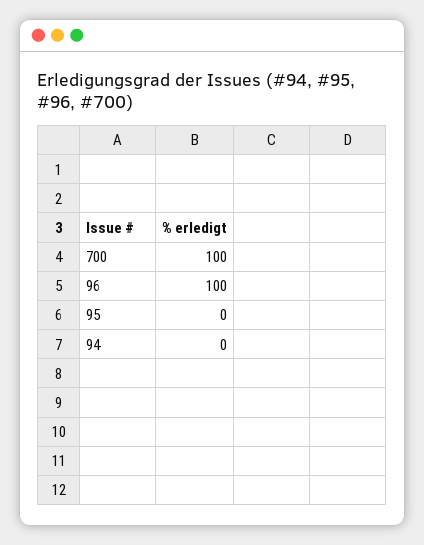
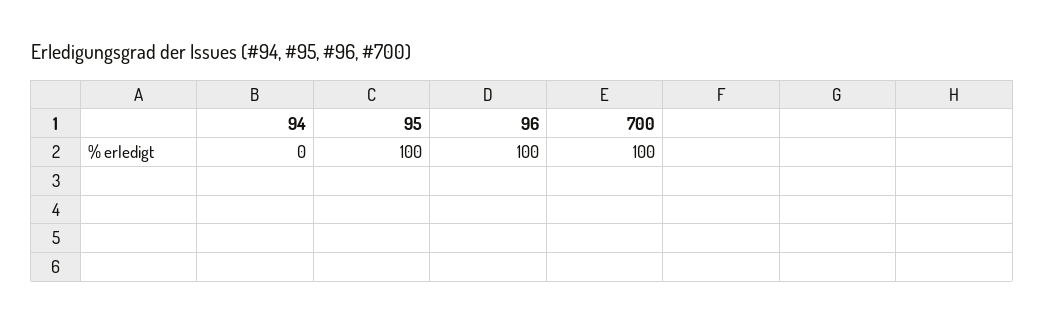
95: 0 -> 100

